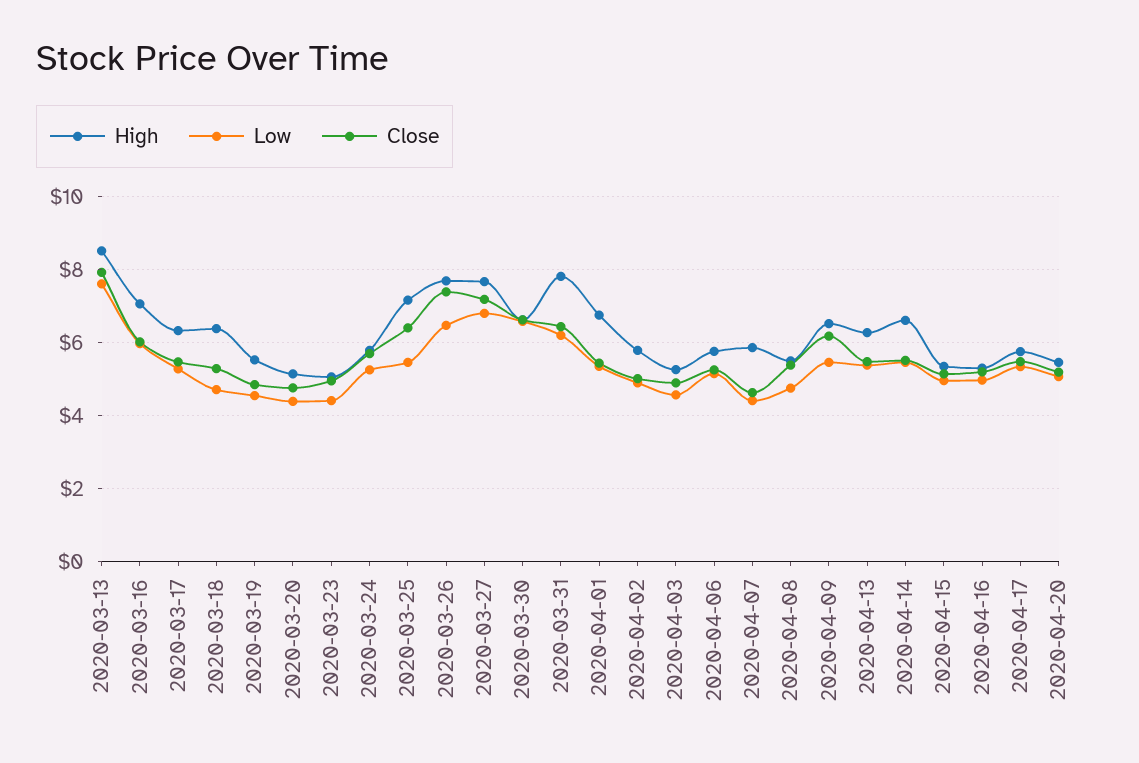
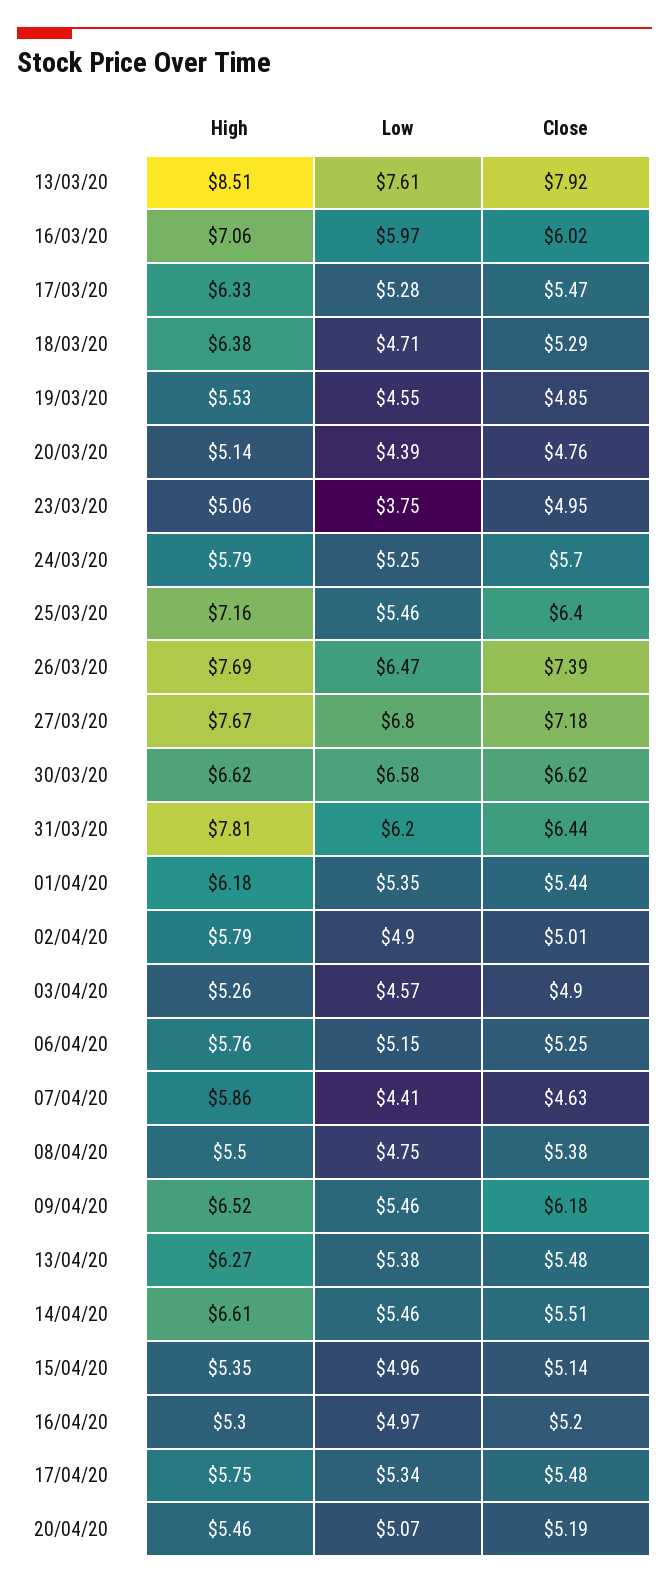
Low, 2020-03-23: 4.4 -> 3.75
High, 2020-04-01: 6.8 -> 6.18

